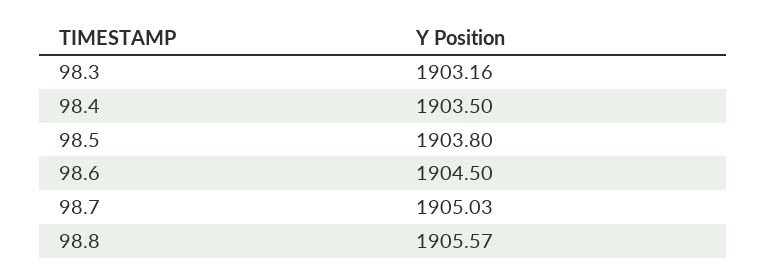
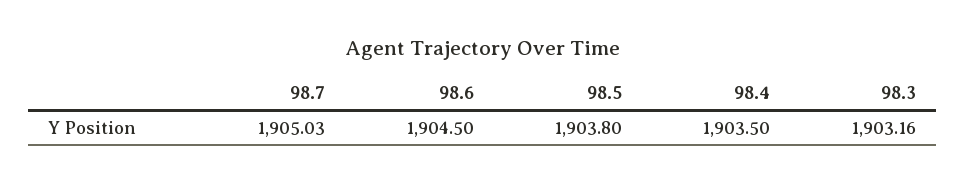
98.8: 1905.57 -> none

